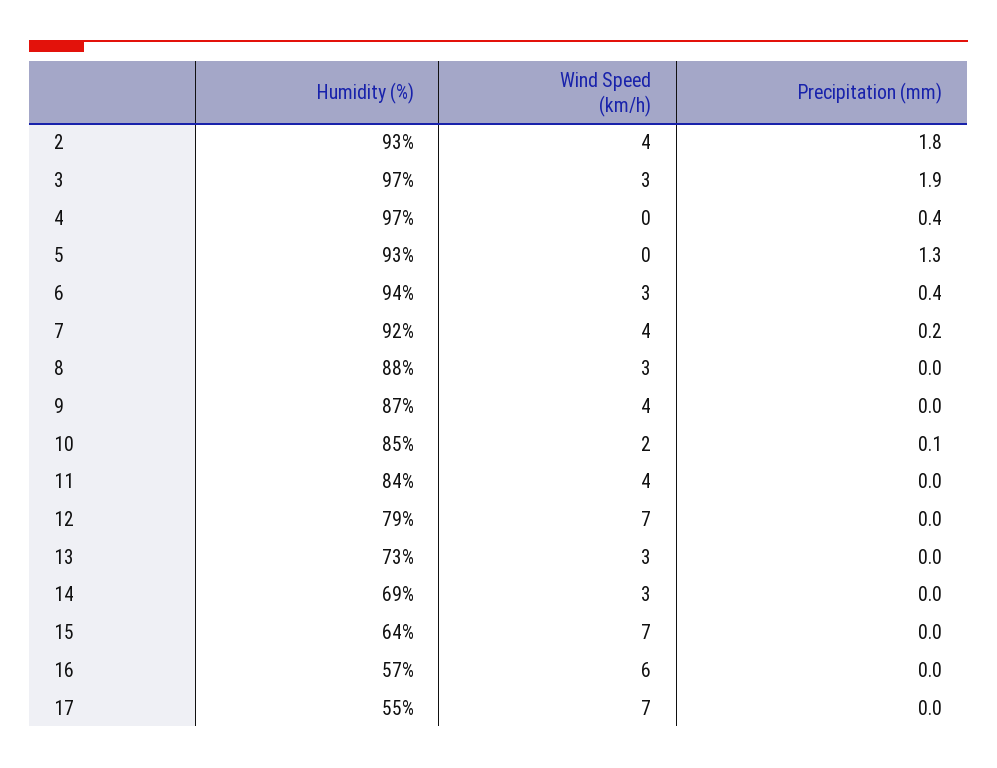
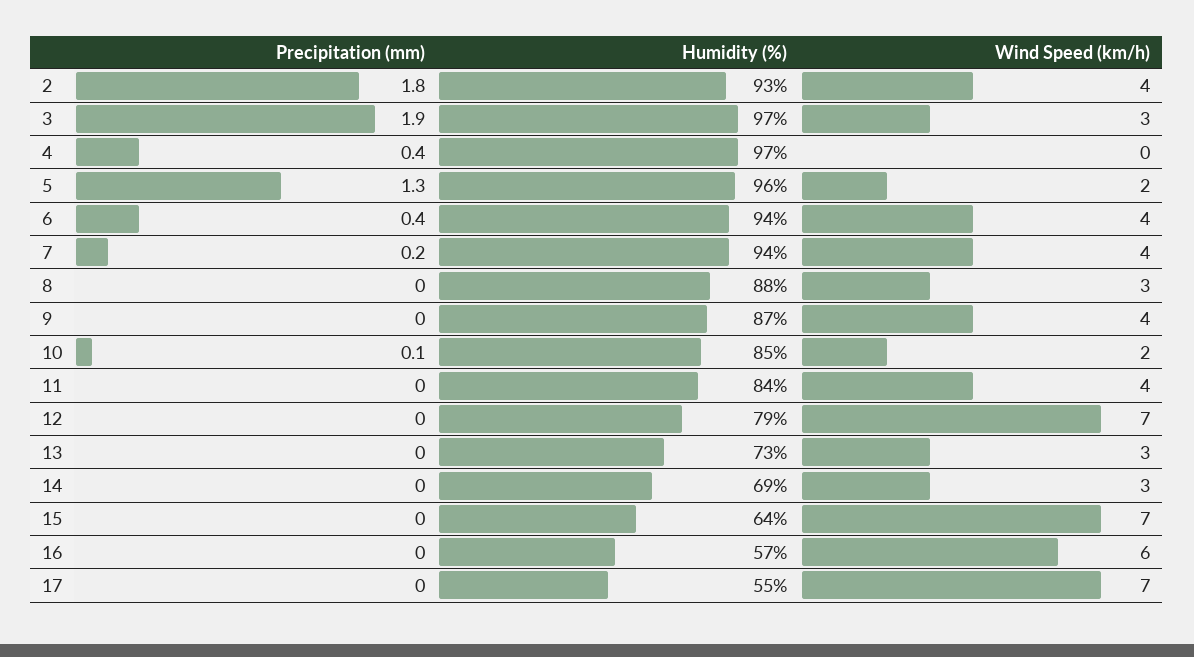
Humidity (%), 5: 93 -> 96
Wind Speed (km/h), 5: 0 -> 2
Wind Speed (km/h), 6: 3 -> 4
Humidity (%), 7: 92 -> 94

